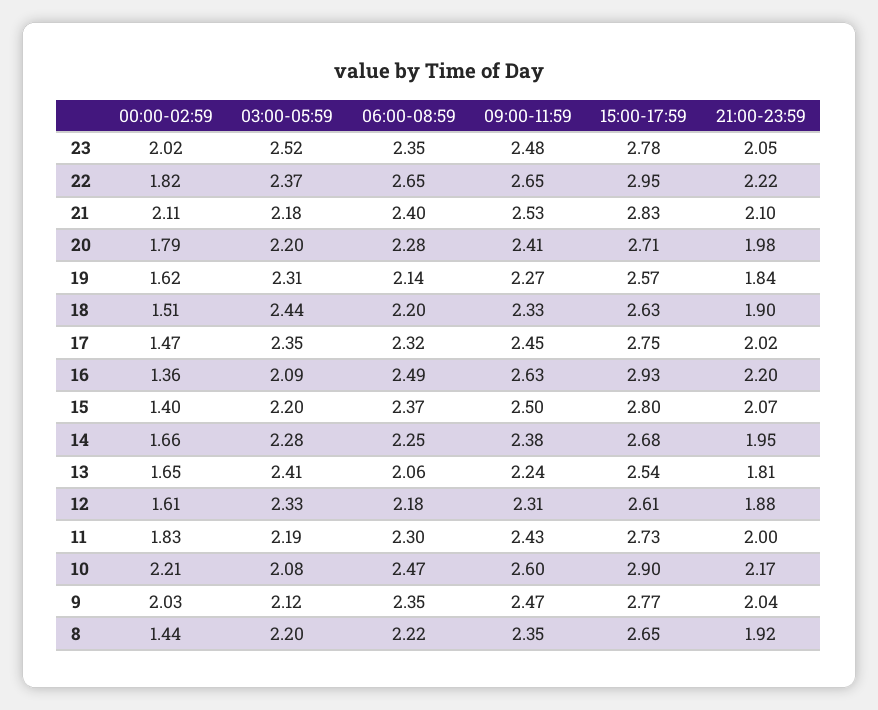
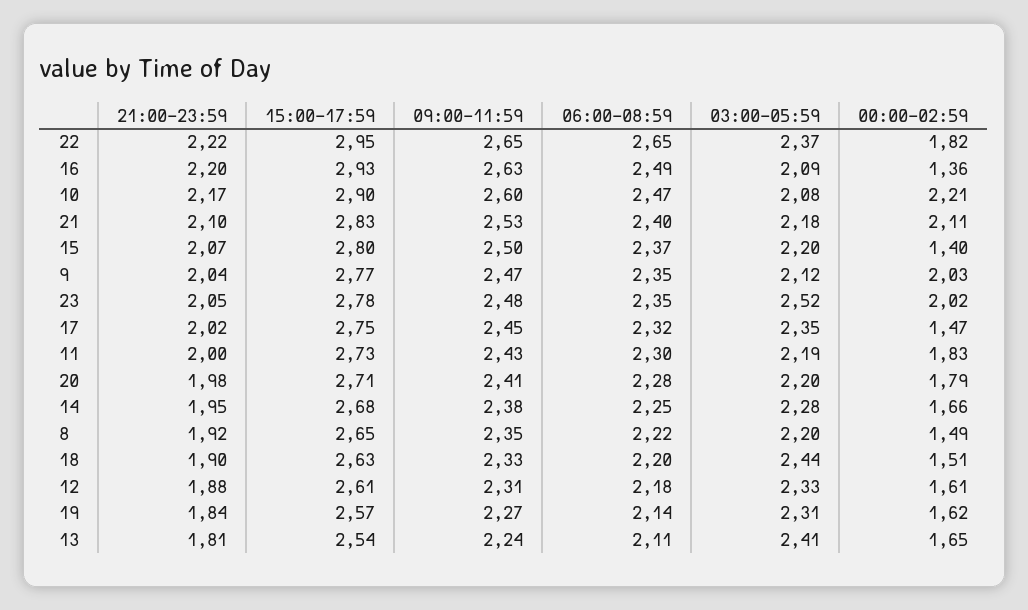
06:00-08:59, 13: 2.06 -> 2.11
00:00-02:59, 8: 1.44 -> 1.49

